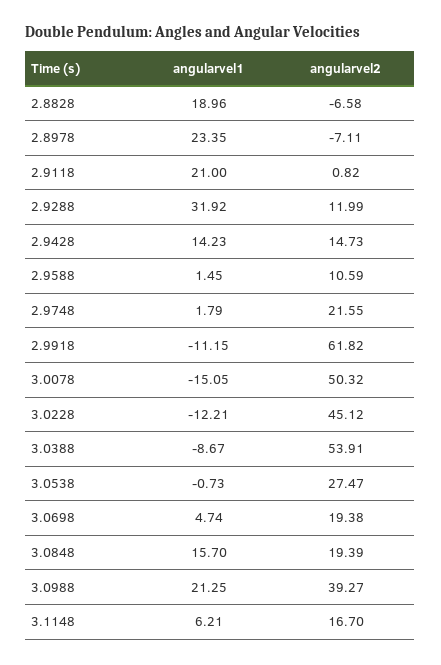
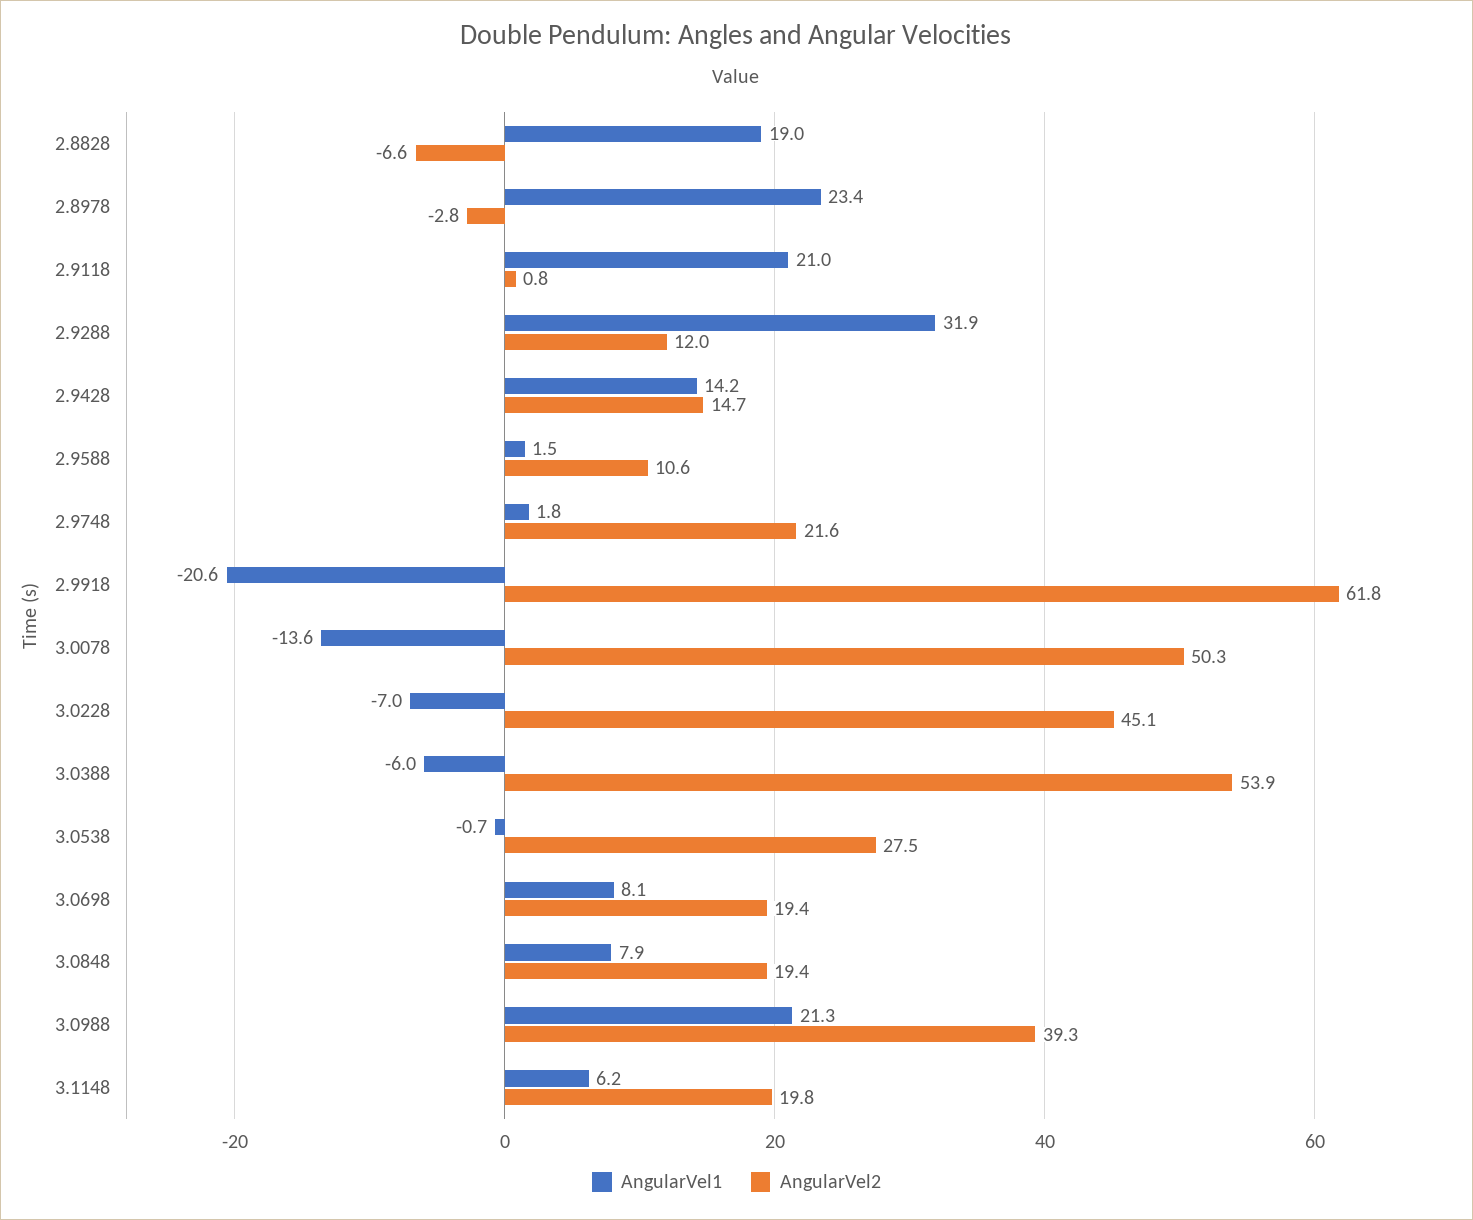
angularvel2, 2.8978: -7.11 -> -2.8
angularvel1, 2.9918: -11.15 -> -20.6
angularvel1, 3.0078: -15.05 -> -13.6
angularvel1, 3.0228: -12.21 -> -7
angularvel1, 3.0388: -8.67 -> -6
angularvel1, 3.0698: 4.74 -> 8.1
angularvel1, 3.0848: 15.7 -> 7.9
angularvel2, 3.1148: 16.7 -> 19.8

